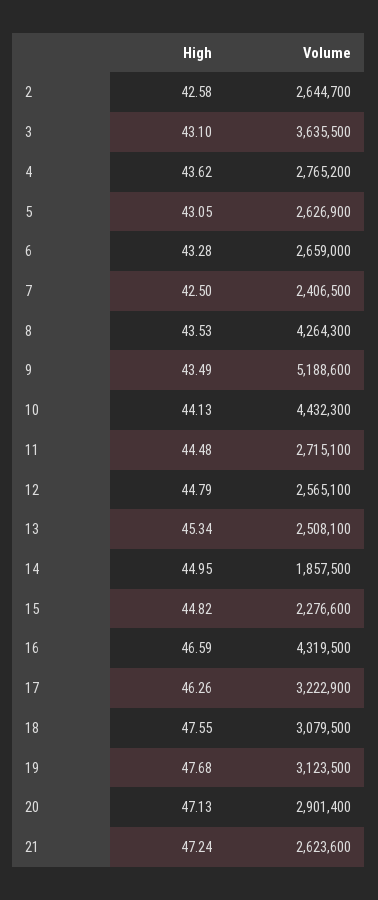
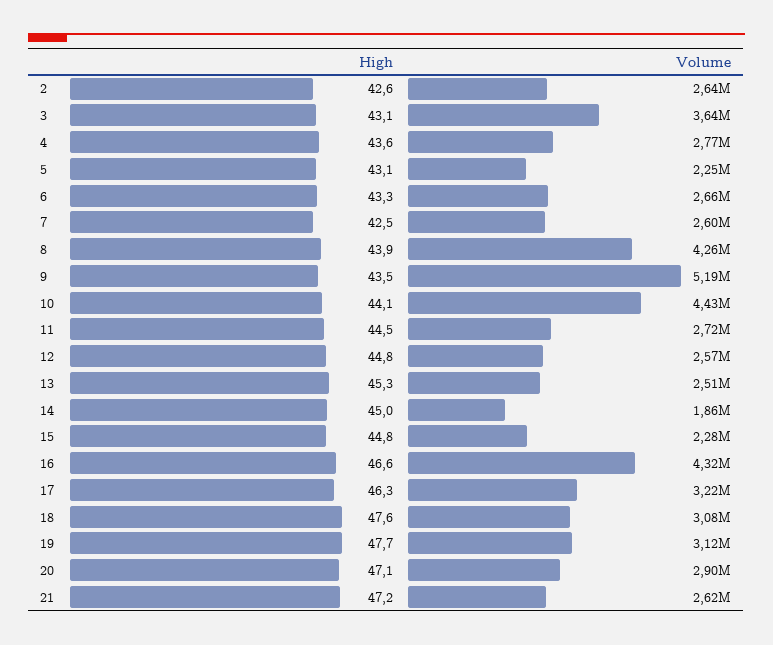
Volume, 5: 2626900 -> 2250000
Volume, 7: 2406500 -> 2600000
High, 8: 43.53 -> 43.9

